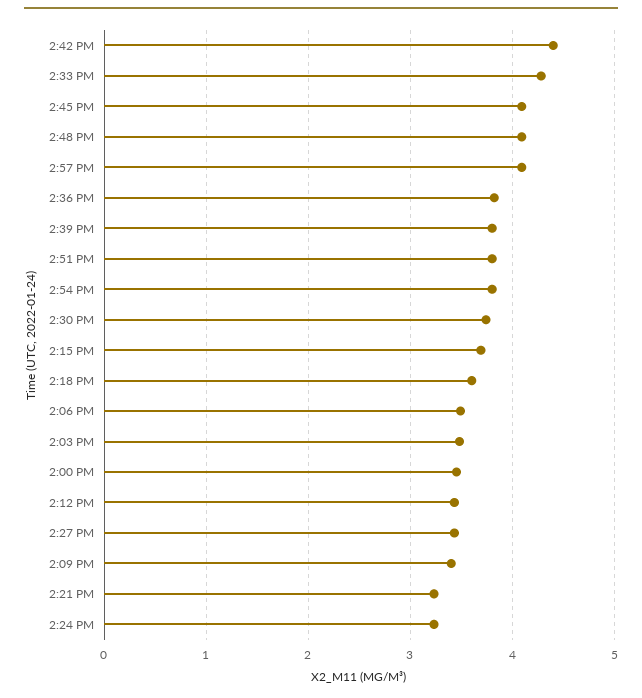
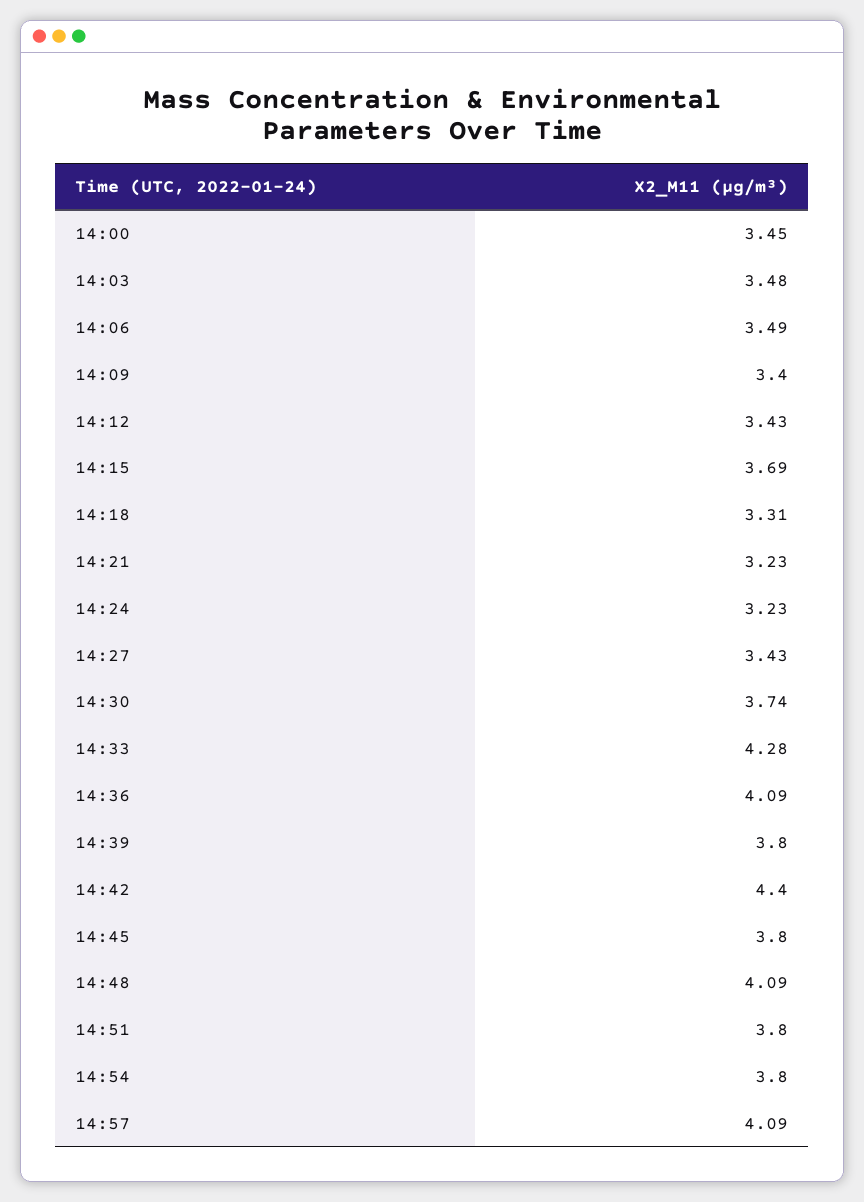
2:45 PM: 4.1 -> 3.8
2:36 PM: 3.8 -> 4.09
2:18 PM: 3.6 -> 3.31

